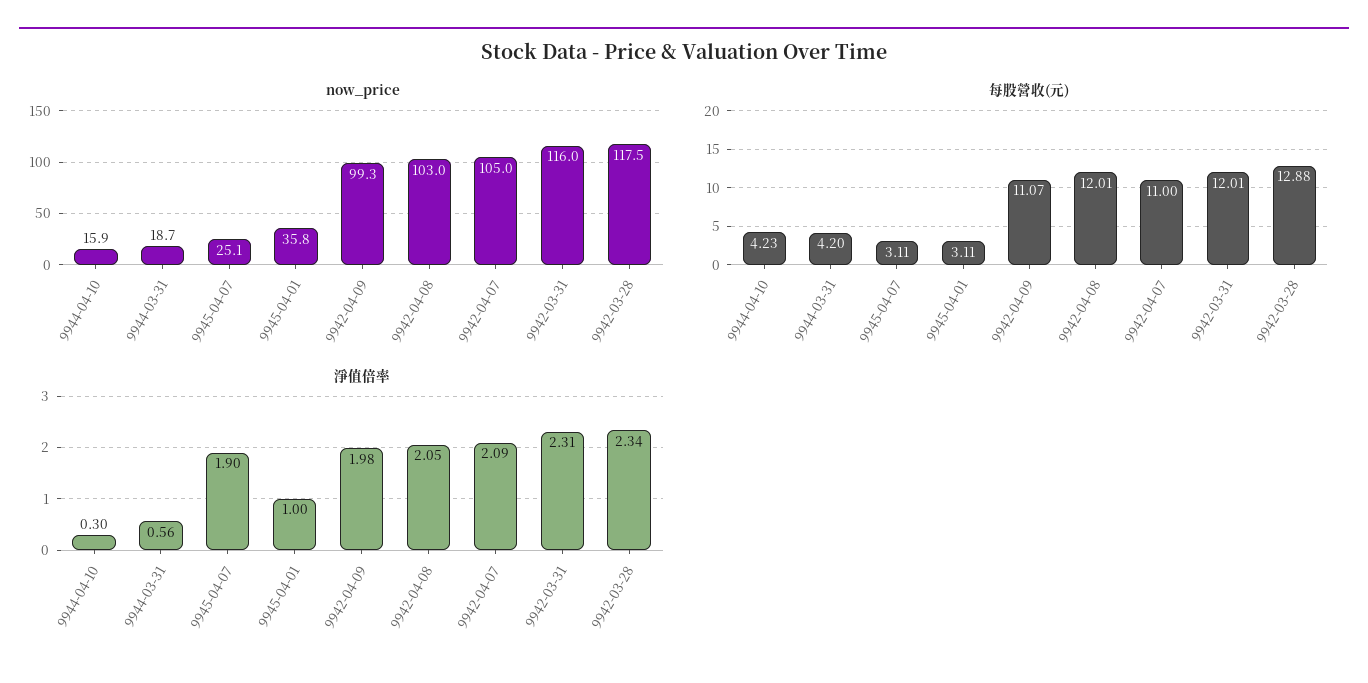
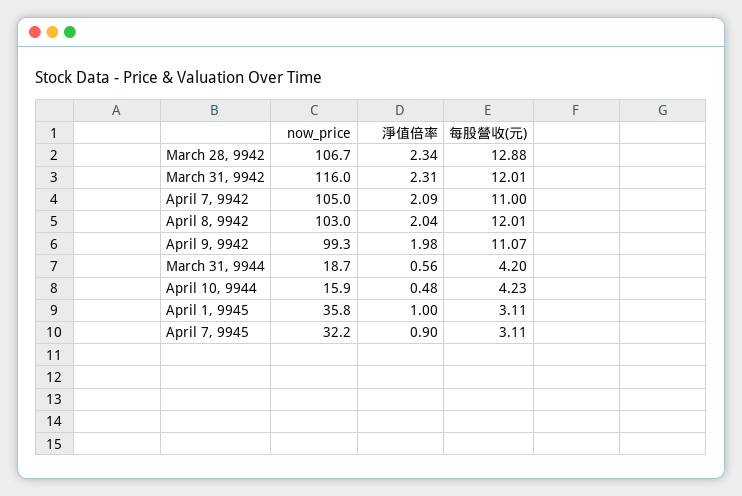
now_price, 9945-04-07: 25.1 -> 32.2
now_price, 9942-03-28: 117.5 -> 106.7
淨值倍率, 9944-04-10: 0.3 -> 0.48
淨值倍率, 9945-04-07: 1.9 -> 0.9
淨值倍率, 9942-04-08: 2.05 -> 2.04

